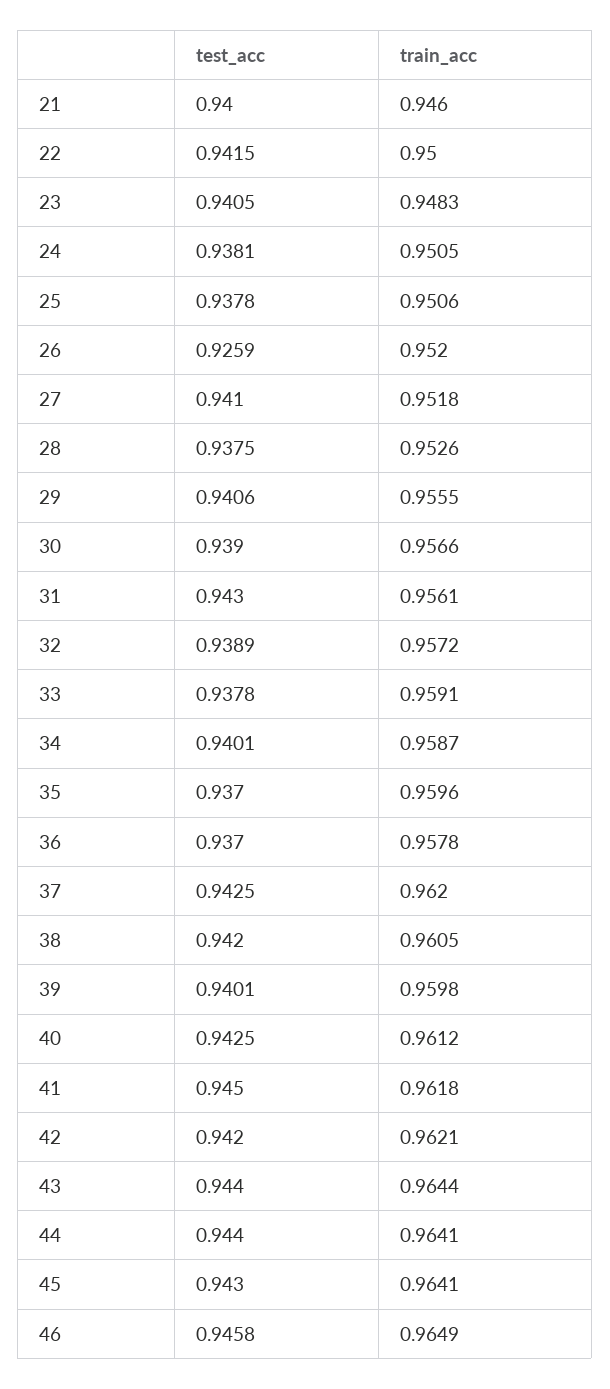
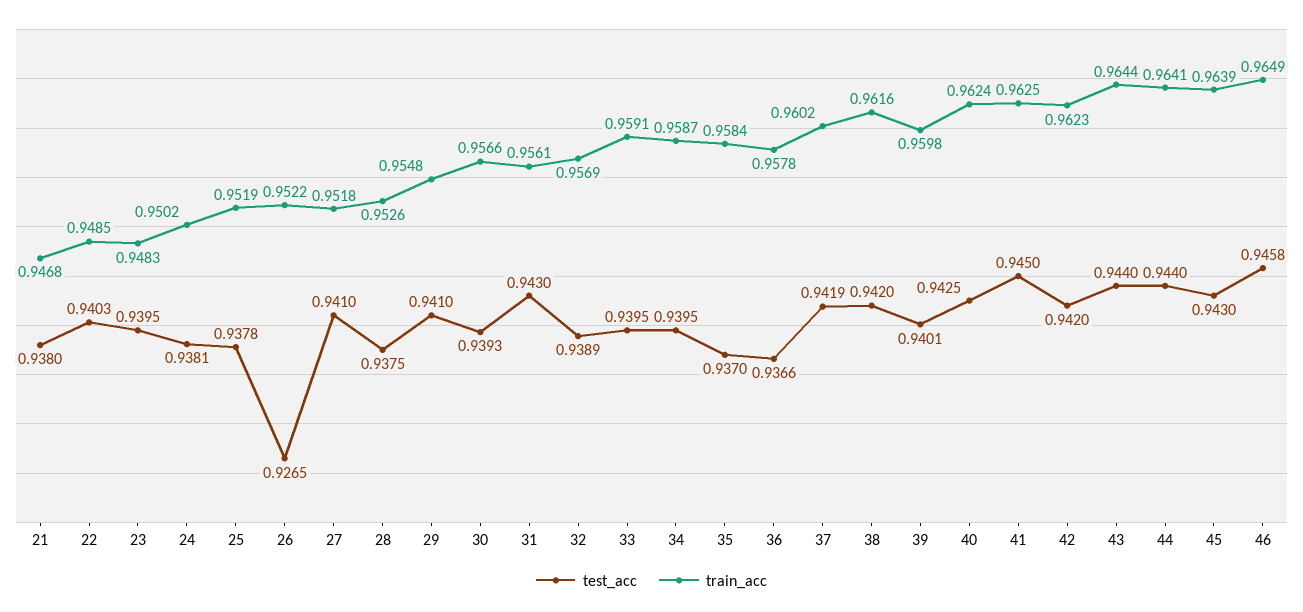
test_acc, 21: 0.94 -> 0.938
train_acc, 21: 0.946 -> 0.9468
test_acc, 22: 0.9415 -> 0.9403
train_acc, 22: 0.95 -> 0.9485
test_acc, 23: 0.9405 -> 0.9395
train_acc, 24: 0.9505 -> 0.9502
train_acc, 25: 0.9506 -> 0.9519
test_acc, 26: 0.9259 -> 0.9265
train_acc, 26: 0.952 -> 0.9522
test_acc, 29: 0.9406 -> 0.941
train_acc, 29: 0.9555 -> 0.9548
test_acc, 30: 0.939 -> 0.9393
train_acc, 32: 0.9572 -> 0.9569
test_acc, 33: 0.9378 -> 0.9395
test_acc, 34: 0.9401 -> 0.9395
train_acc, 35: 0.9596 -> 0.9584
test_acc, 36: 0.937 -> 0.9366
test_acc, 37: 0.9425 -> 0.9419
train_acc, 37: 0.962 -> 0.9602
train_acc, 38: 0.9605 -> 0.9616
train_acc, 40: 0.9612 -> 0.9624
train_acc, 41: 0.9618 -> 0.9625
train_acc, 42: 0.9621 -> 0.9623
train_acc, 45: 0.9641 -> 0.9639

